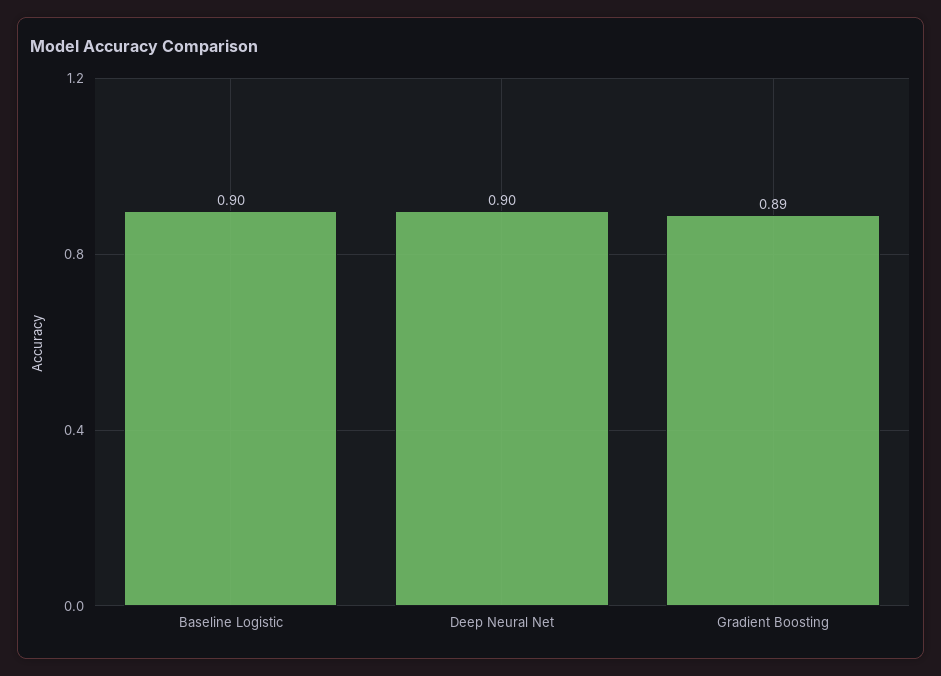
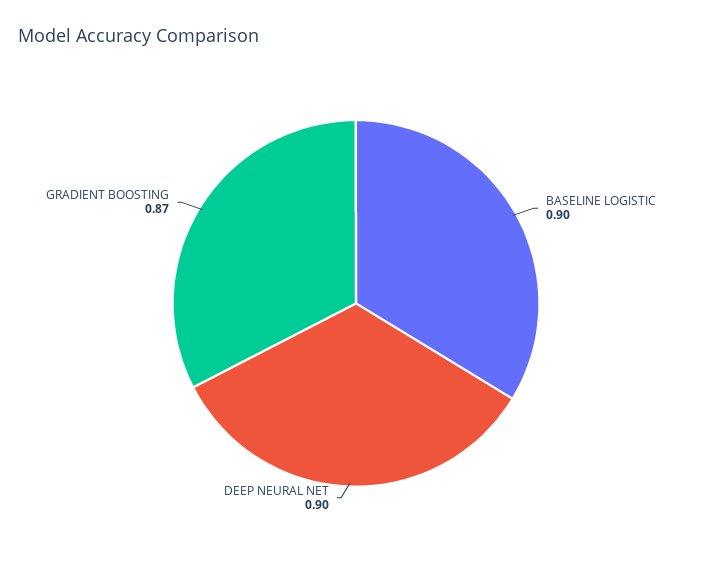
Gradient Boosting: 0.89 -> 0.87

